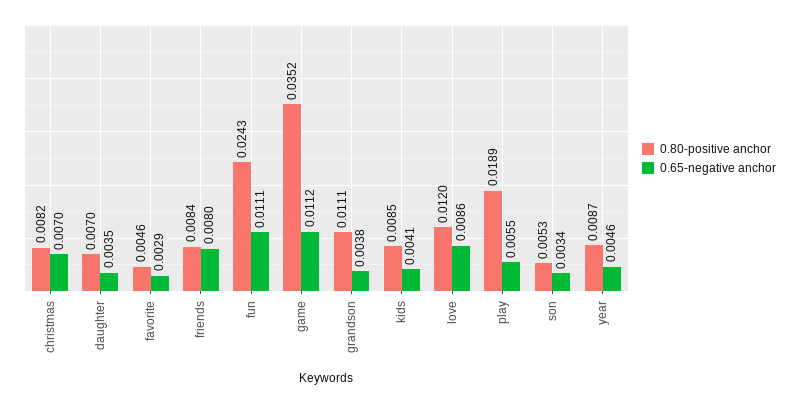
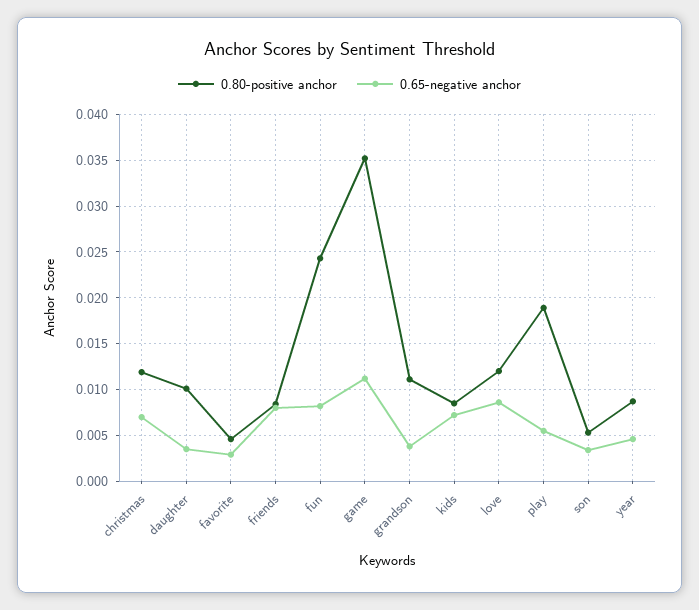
0.80-positive anchor, christmas: 0.0082 -> 0.012
0.80-positive anchor, daughter: 0.007 -> 0.01
0.65-negative anchor, fun: 0.0111 -> 0.008
0.65-negative anchor, kids: 0.0041 -> 0.007

